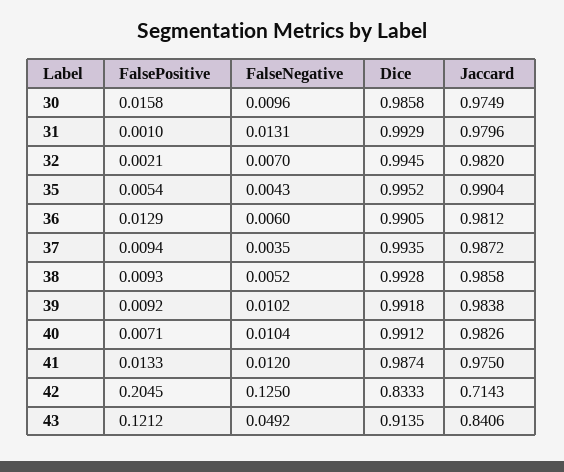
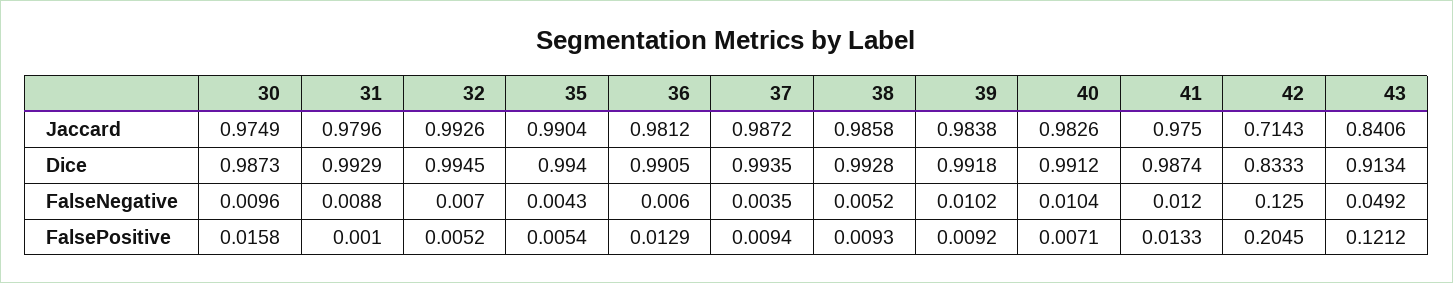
Dice, 30: 0.9858 -> 0.9873
FalseNegative, 31: 0.0131 -> 0.0088
FalsePositive, 32: 0.0021 -> 0.0052
Jaccard, 32: 0.982 -> 0.9926
Dice, 35: 0.9952 -> 0.994
Dice, 43: 0.9135 -> 0.9134

